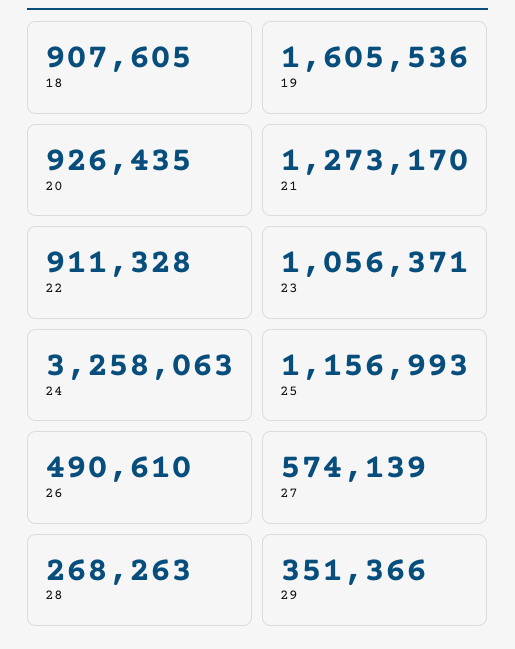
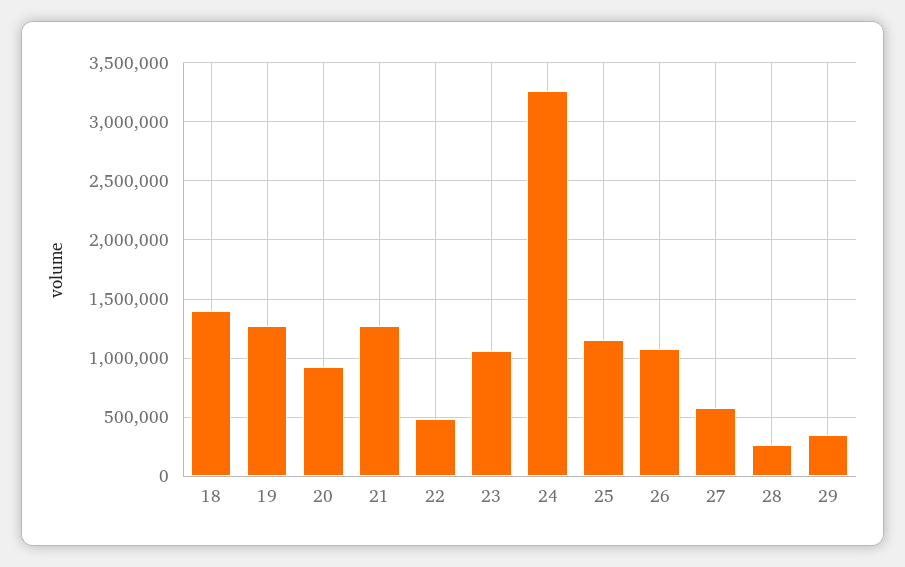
18: 907605 -> 1400000
19: 1605536 -> 1300000
22: 911328 -> 500000
26: 490610 -> 1100000

